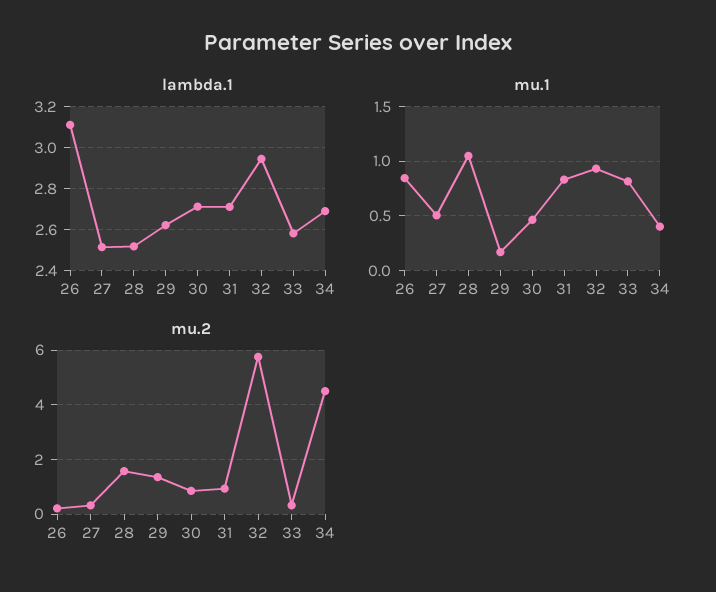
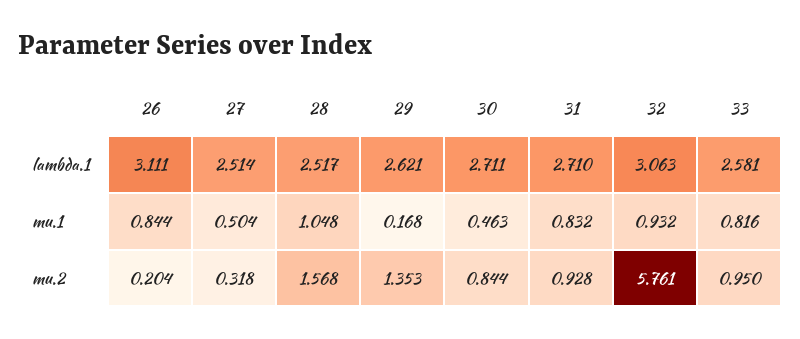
lambda.1, 32: 2.95 -> 3.063
lambda.1, 34: 2.7 -> none
mu.1, 34: 0.4 -> none
mu.2, 33: 0.25 -> 0.95
mu.2, 34: 4.5 -> none

